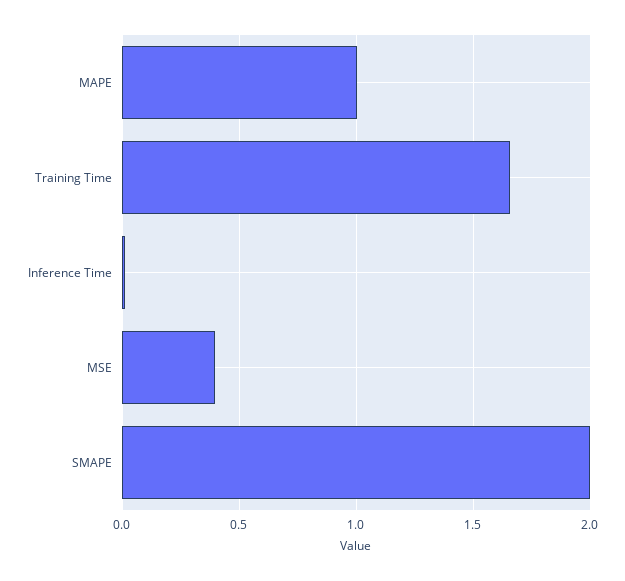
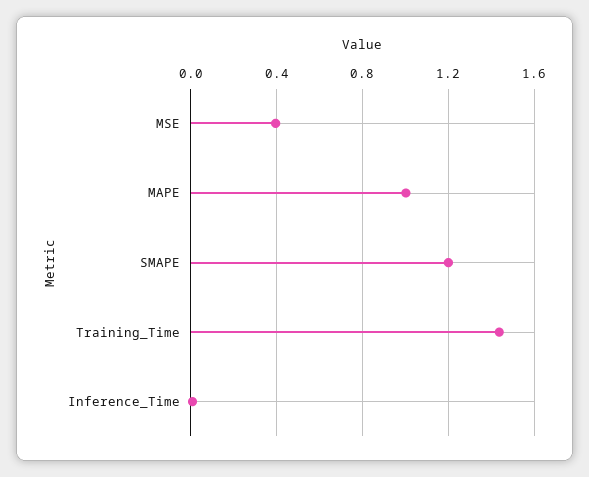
Training Time: 1.65 -> 1.45
SMAPE: 2 -> 1.2

